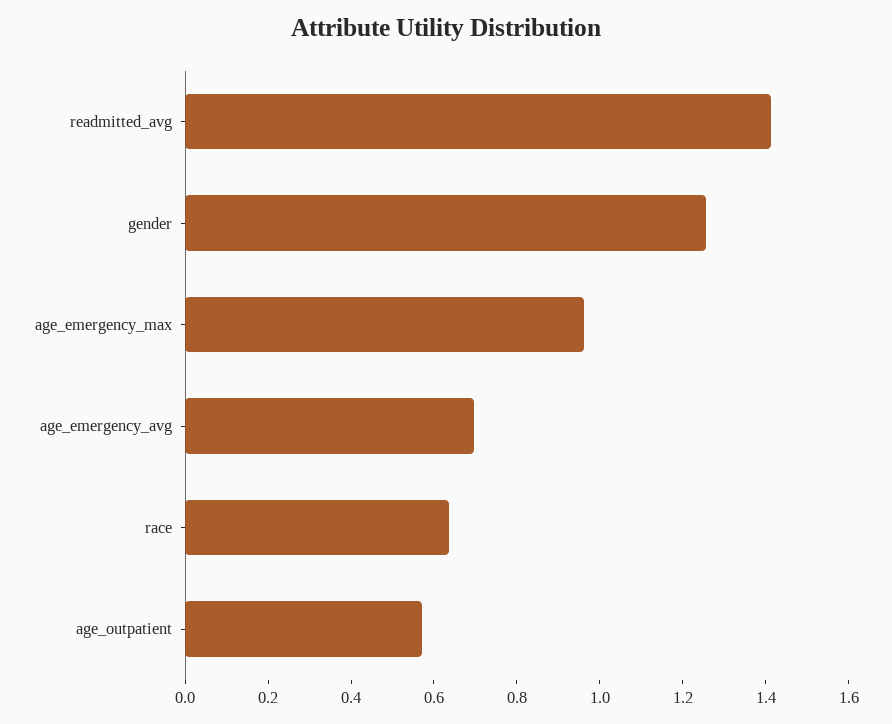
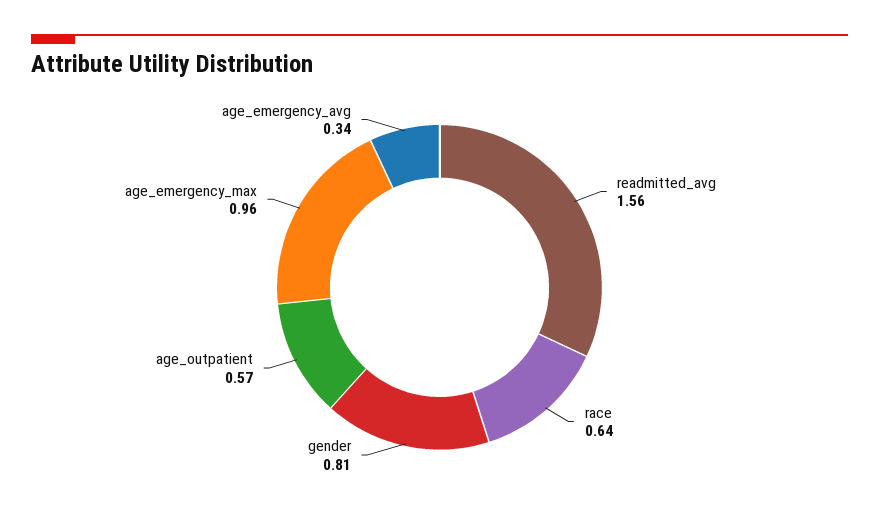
readmitted_avg: 1.4 -> 1.56
gender: 1.25 -> 0.81
age_emergency_avg: 0.7 -> 0.34

